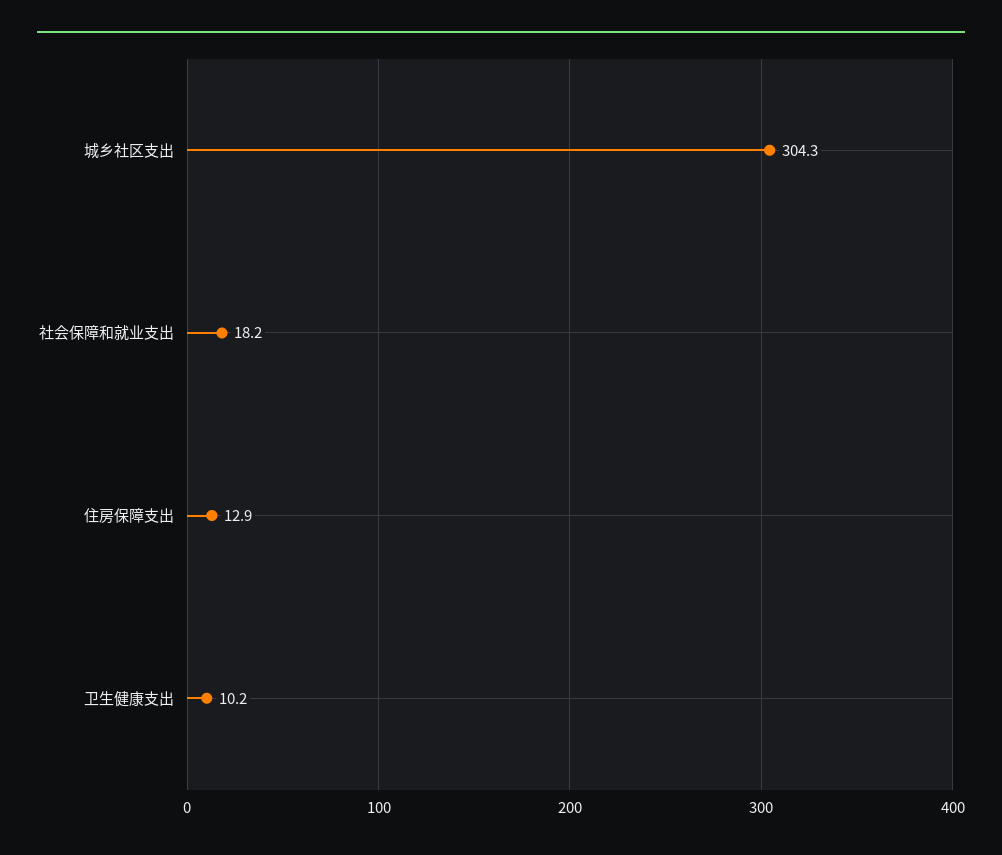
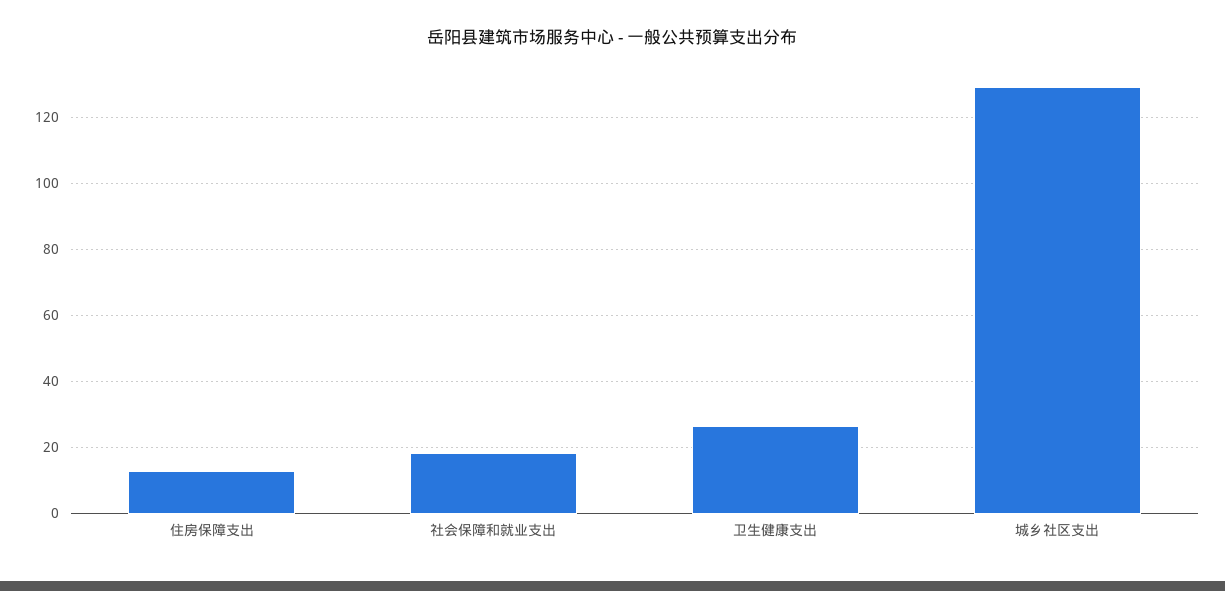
城乡社区支出: 304.3 -> 130
卫生健康支出: 10.2 -> 26

